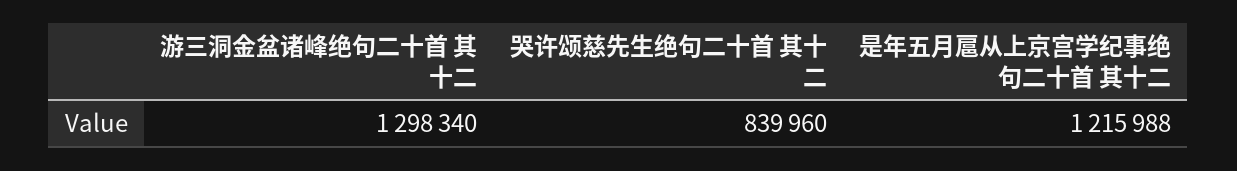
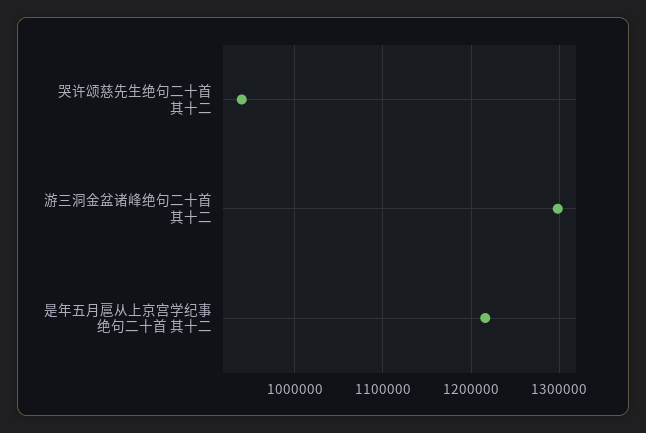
哭许颂慈先生绝句二十首 其十二: 839960 -> 940000

